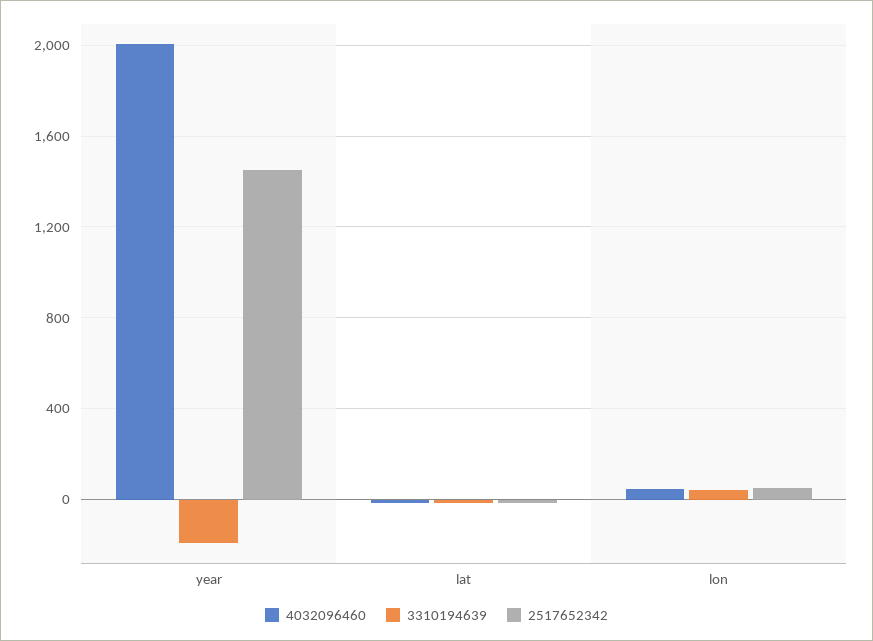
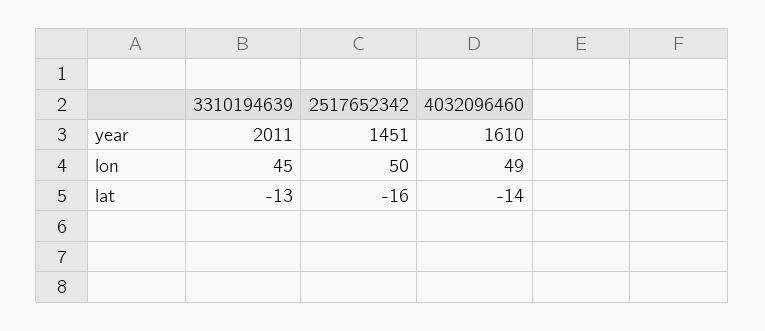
4032096460, year: 2000 -> 1610
3310194639, year: -200 -> 2011

